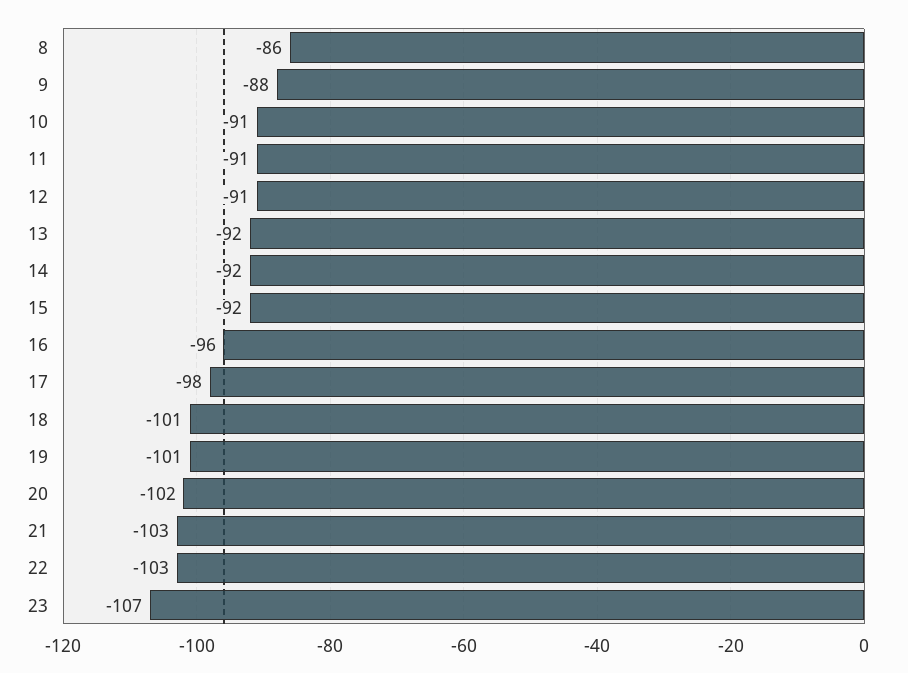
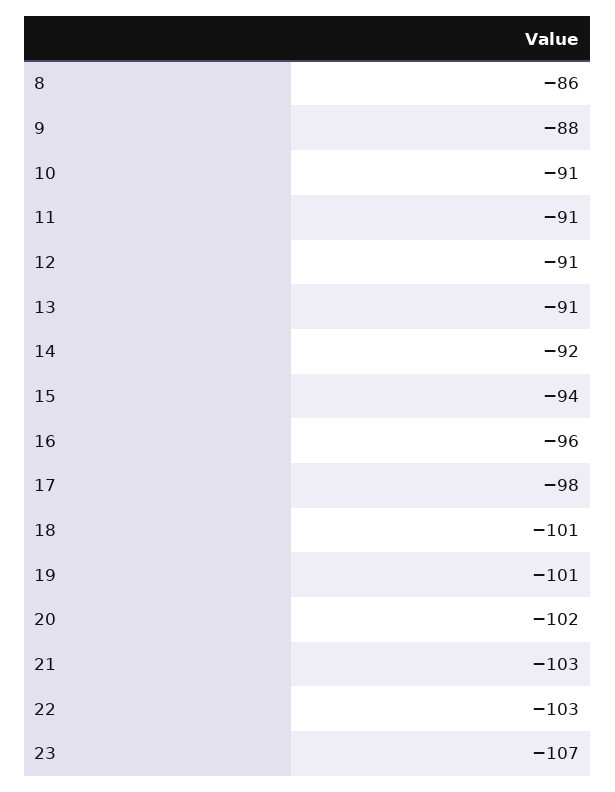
13: -92 -> -91
15: -92 -> -94

